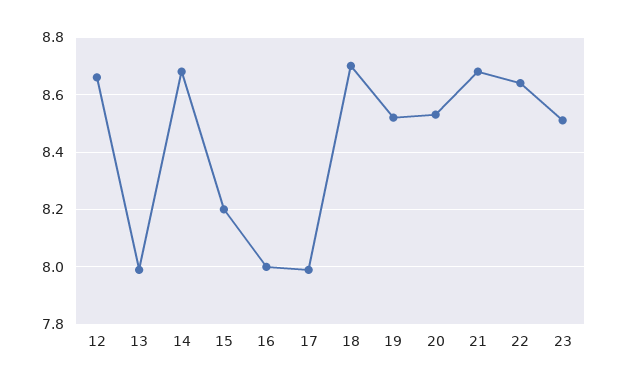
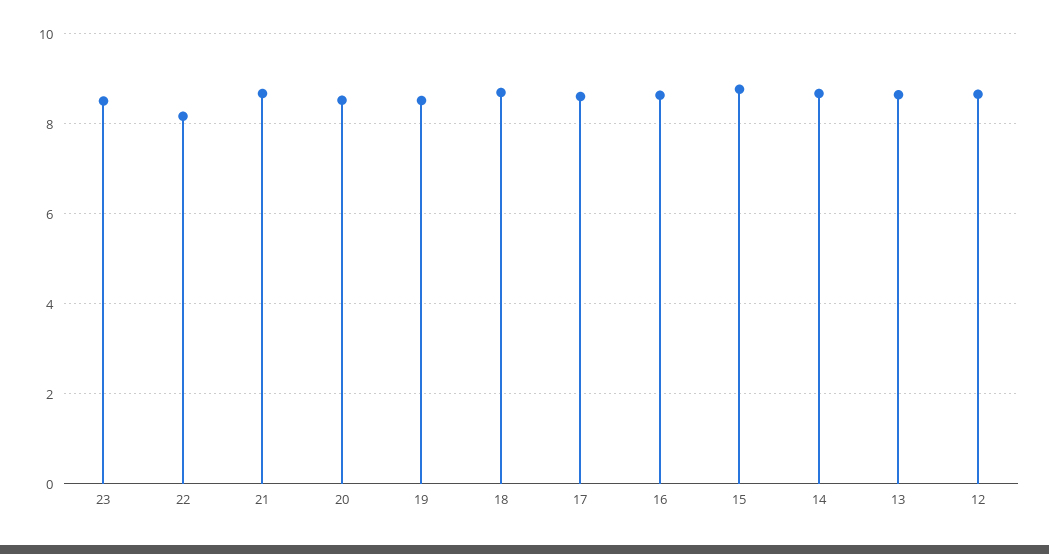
13: 8 -> 8.6
15: 8.2 -> 8.8
16: 8 -> 8.6
17: 8 -> 8.6
22: 8.65 -> 8.2

